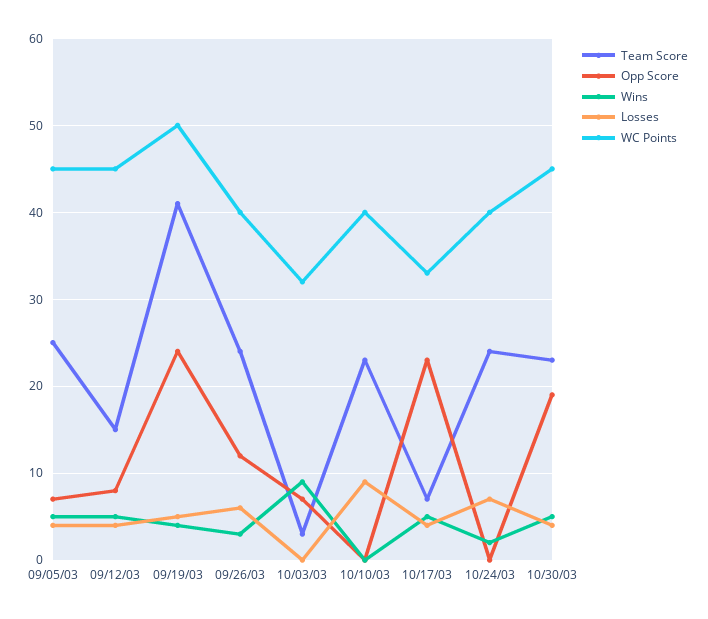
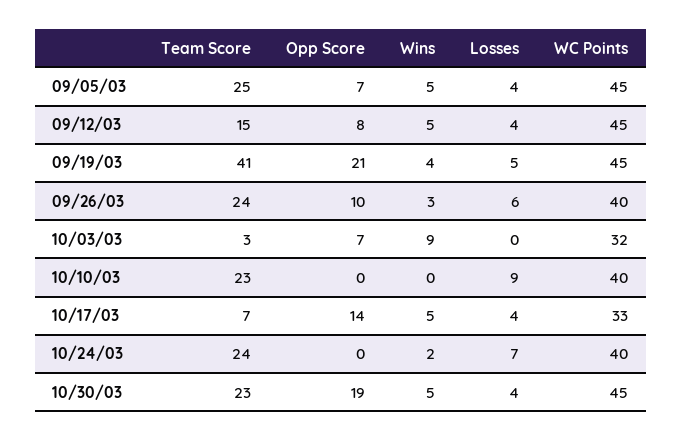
Opp Score, 09/19/03: 24 -> 21
WC Points, 09/19/03: 50 -> 45
Opp Score, 09/26/03: 12 -> 10
Opp Score, 10/17/03: 23 -> 14

